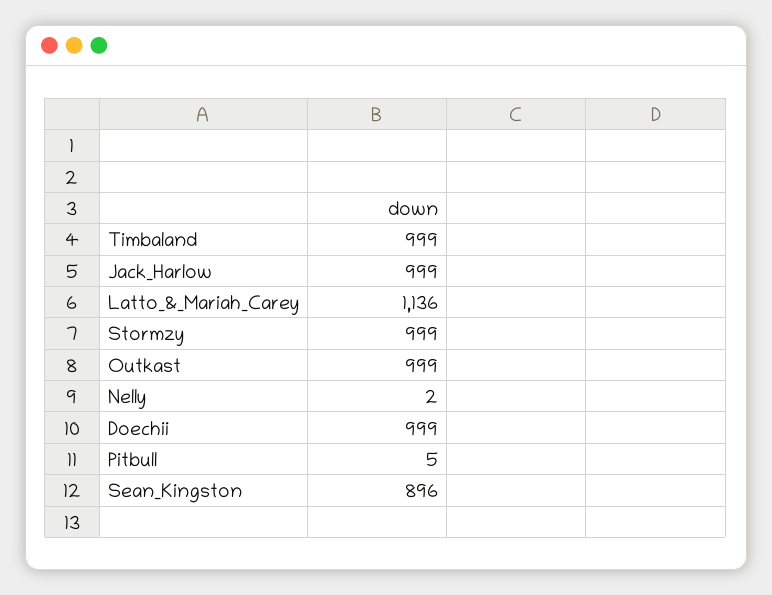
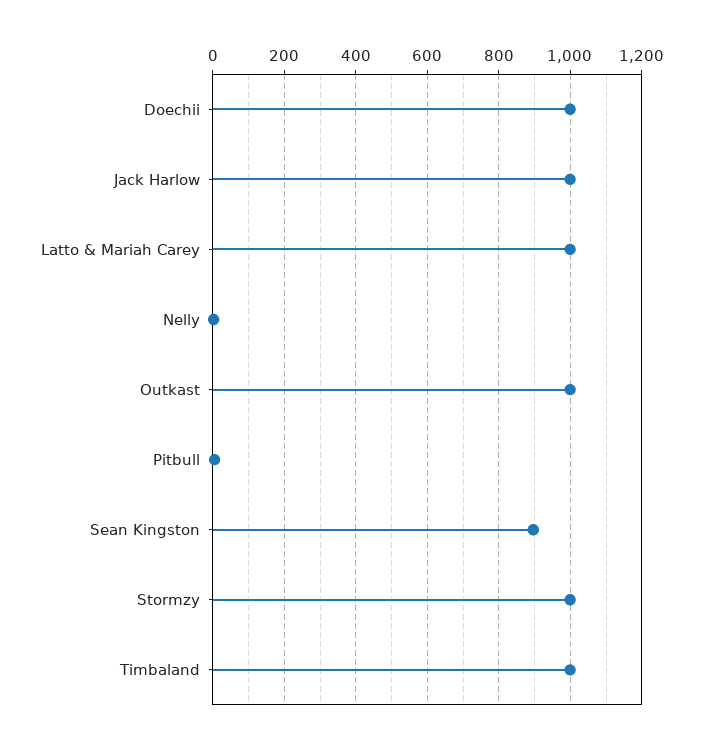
Latto_&_Mariah_Carey: 1136 -> 1000

